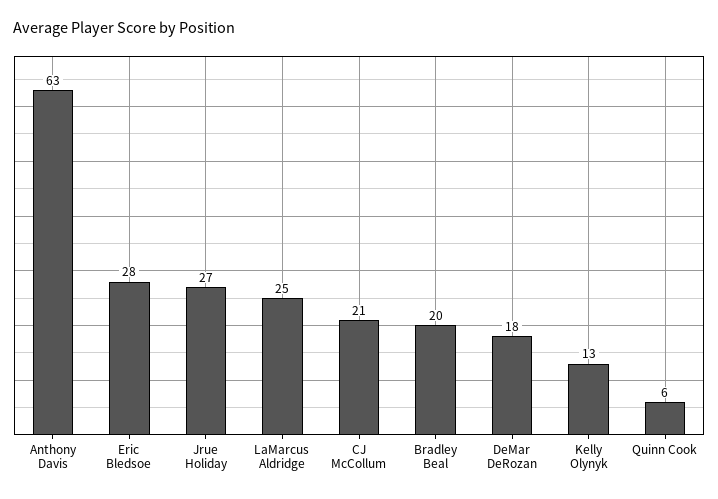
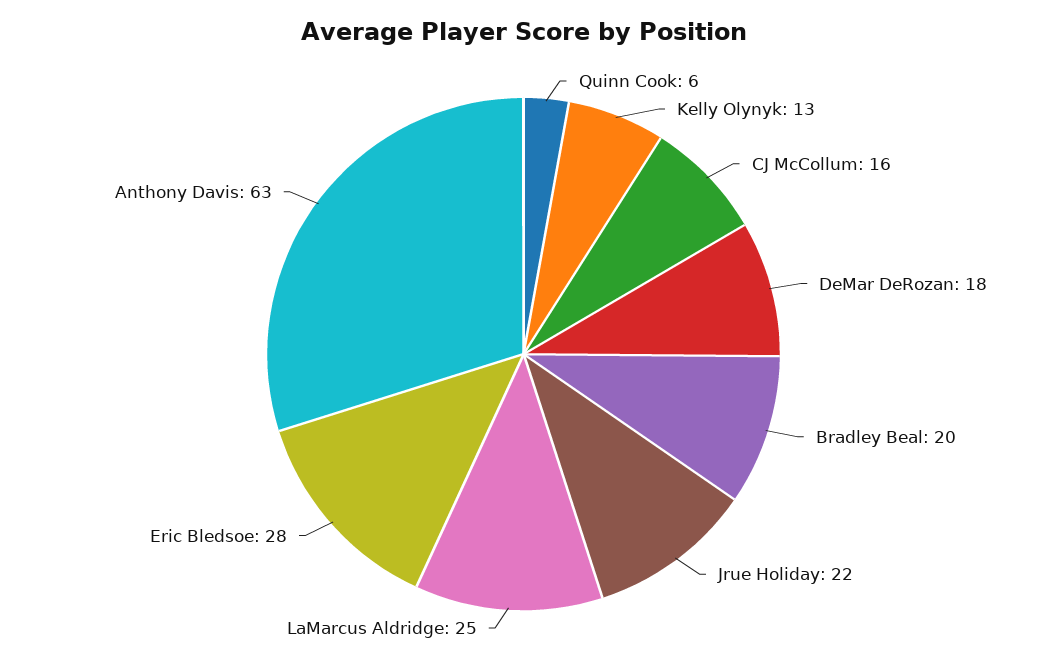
Jrue Holiday: 27 -> 22
CJ McCollum: 21 -> 16

